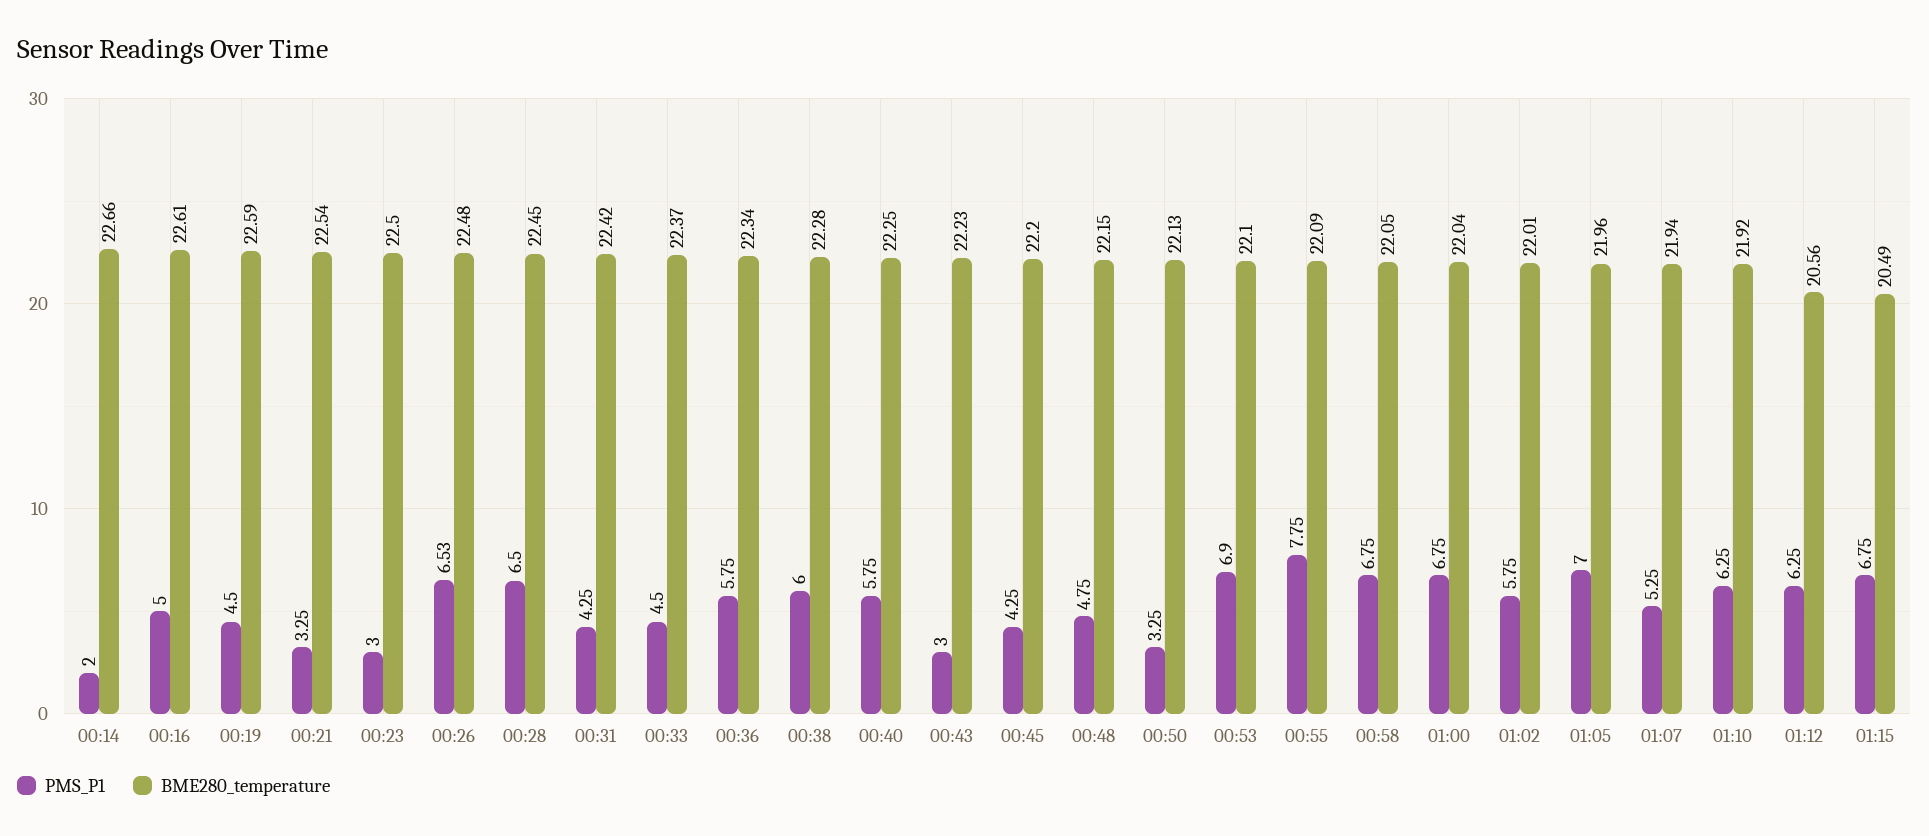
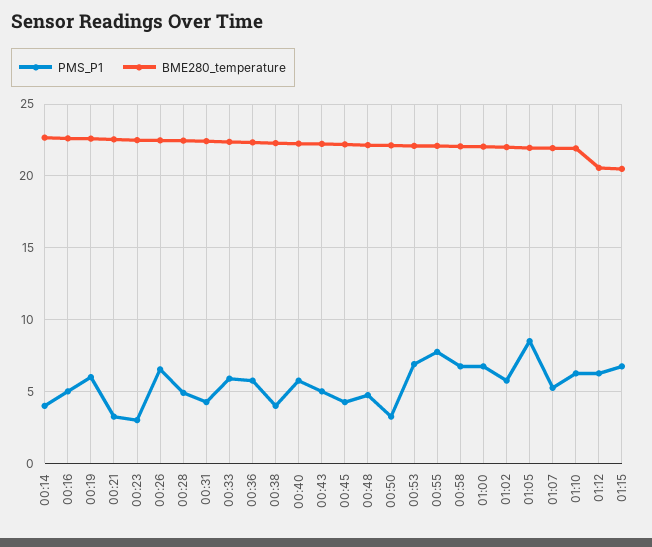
PMS_P1, 00:14: 2 -> 4
PMS_P1, 00:19: 4.5 -> 6
PMS_P1, 00:28: 6.5 -> 5
PMS_P1, 00:33: 4.5 -> 6
PMS_P1, 00:38: 6 -> 4
PMS_P1, 00:43: 3 -> 5
PMS_P1, 01:05: 7 -> 8.5

